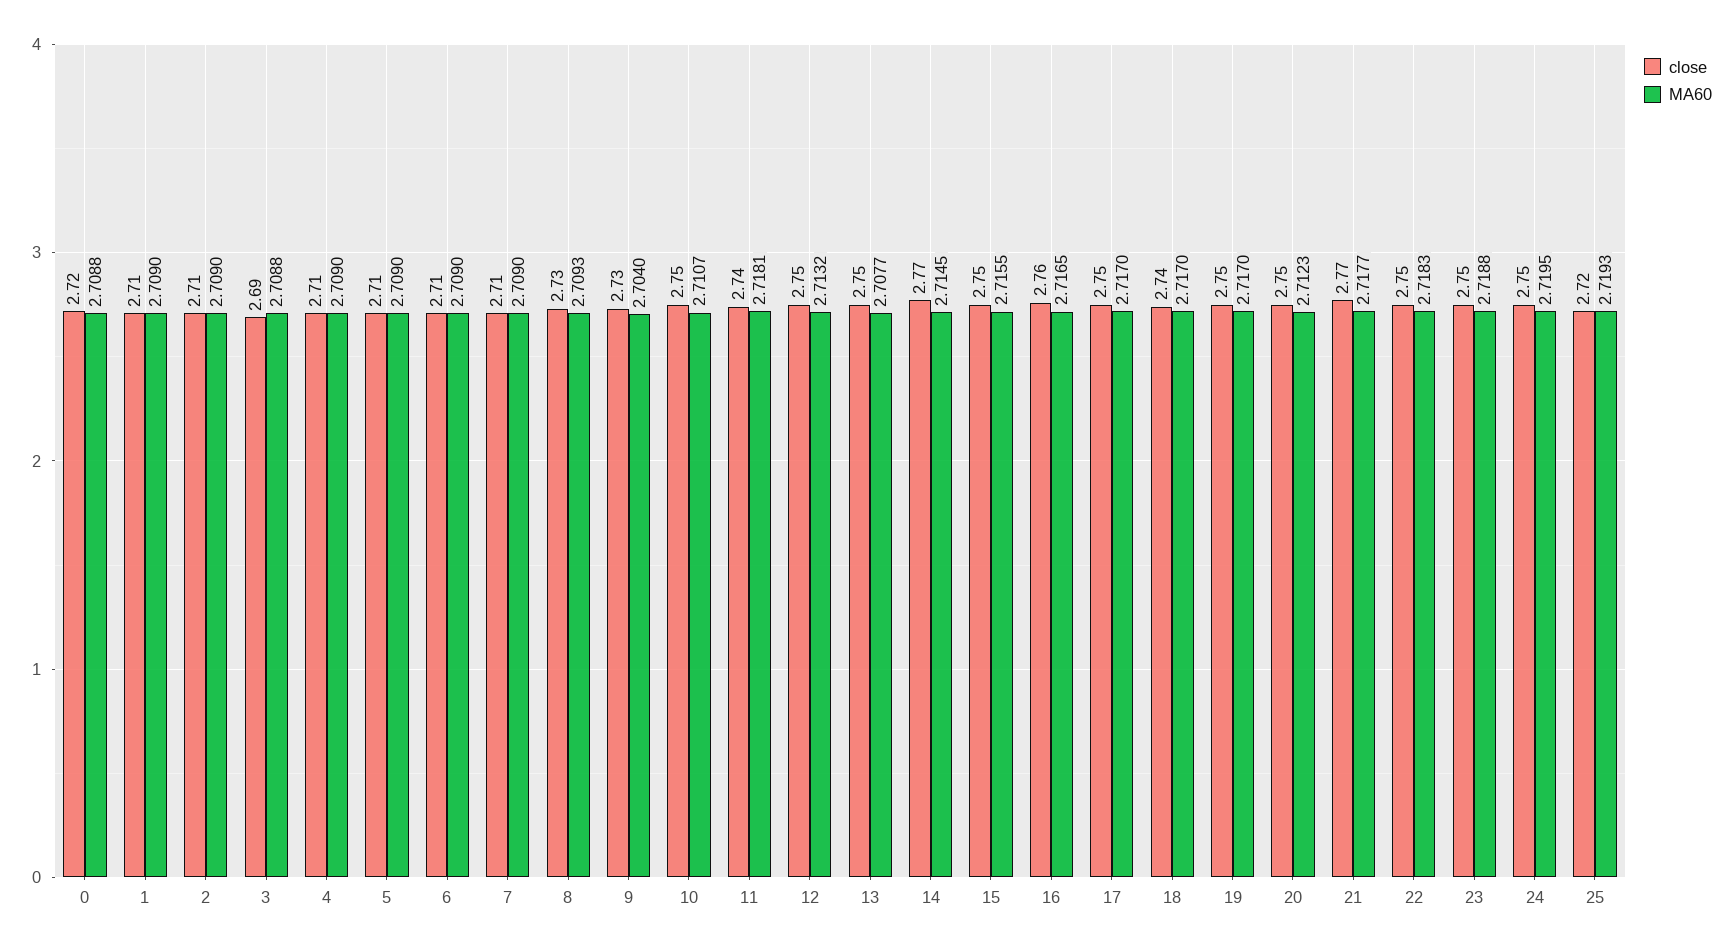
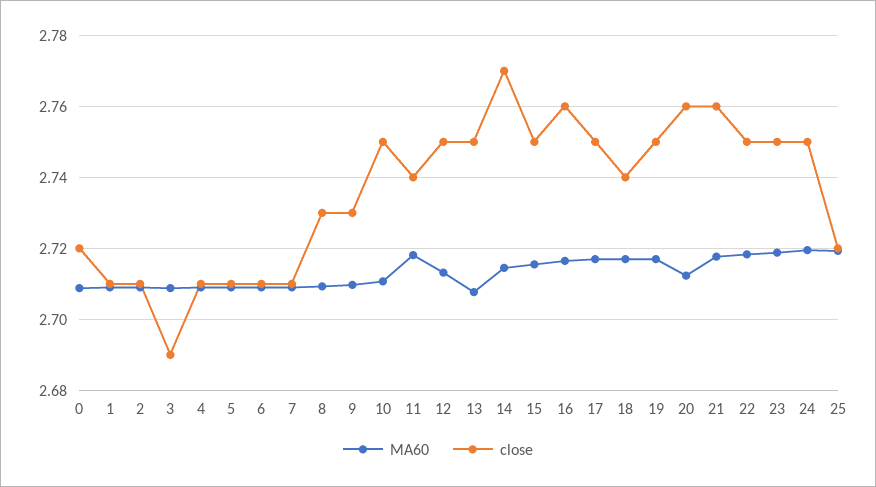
MA60, 9: 2.704 -> 2.71
close, 20: 2.75 -> 2.76
close, 21: 2.77 -> 2.76

